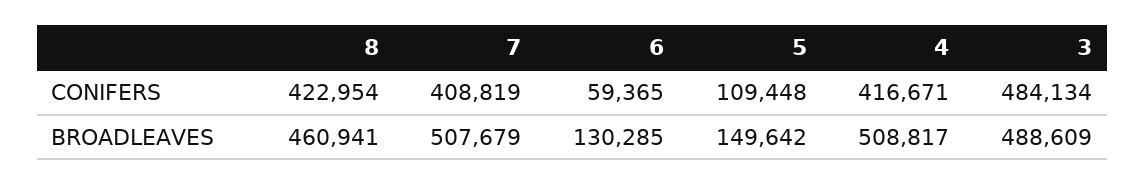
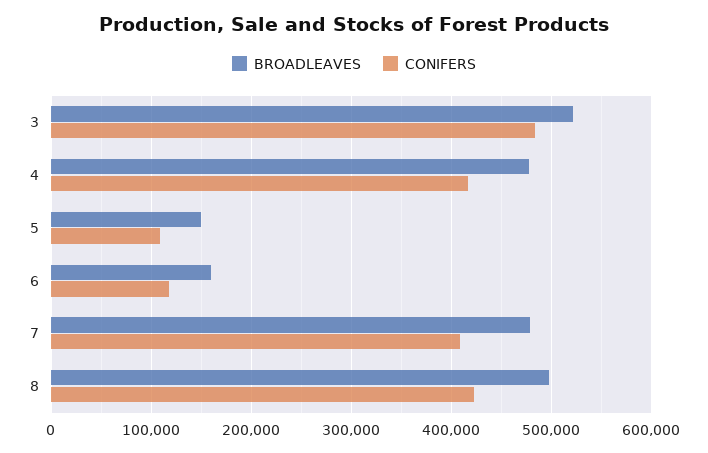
CONIFERS, 6: 59365 -> 120000
BROADLEAVES, 8: 460941 -> 500000
BROADLEAVES, 7: 507679 -> 480000
BROADLEAVES, 6: 130285 -> 160000
BROADLEAVES, 4: 508817 -> 480000
BROADLEAVES, 3: 488609 -> 520000

